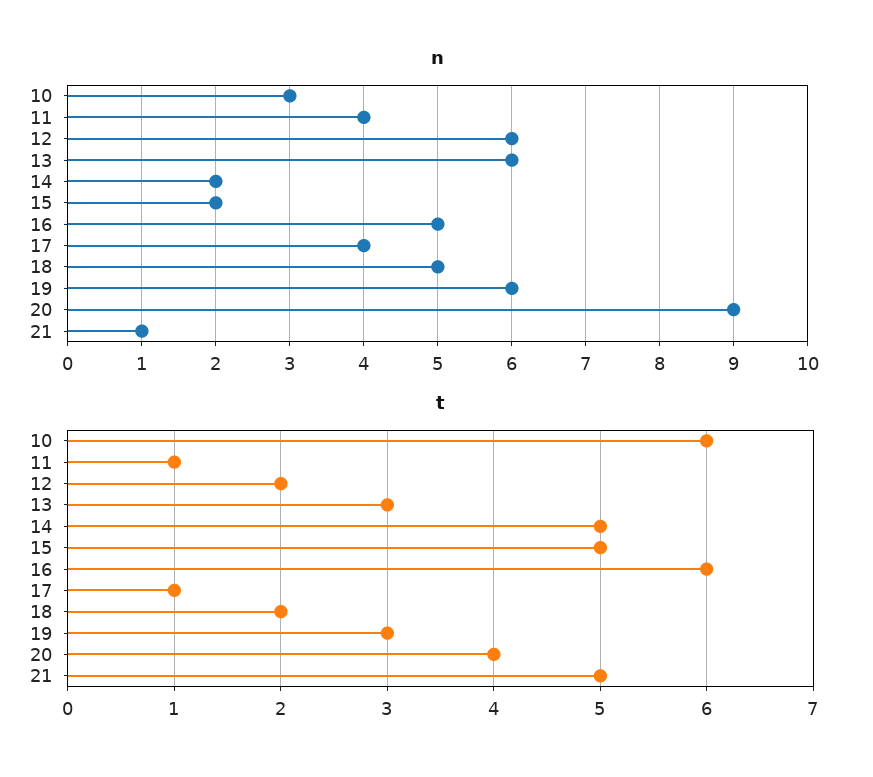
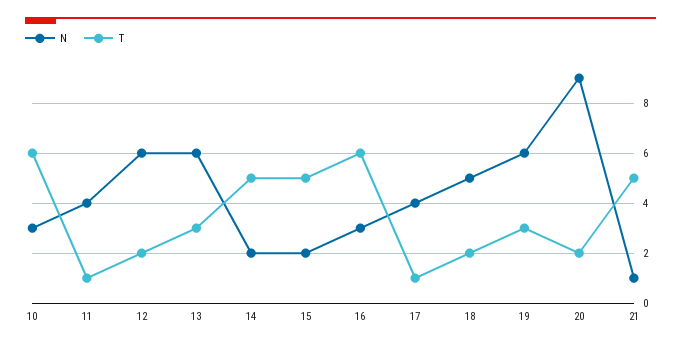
n, 16: 5 -> 3
t, 20: 4 -> 2

